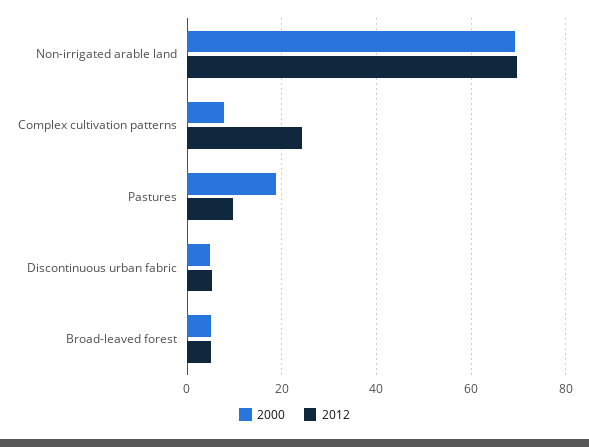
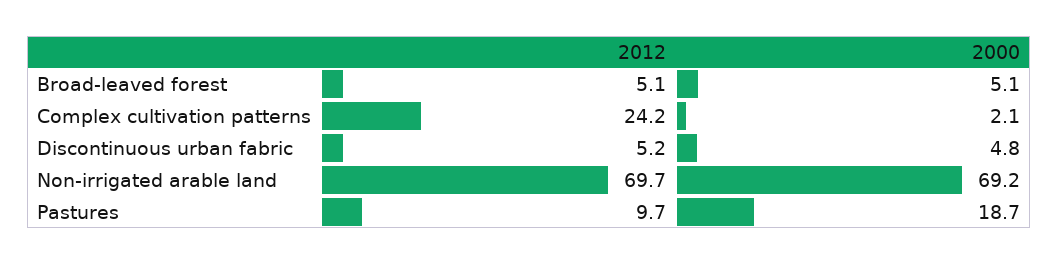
2000, Complex cultivation patterns: 8 -> 2.1

